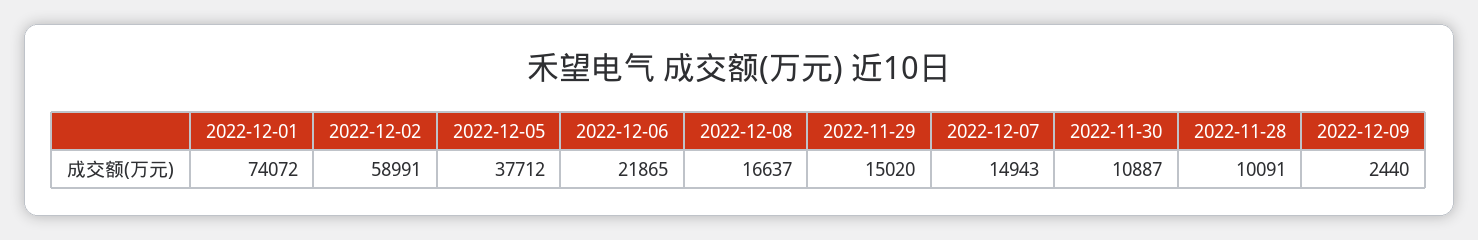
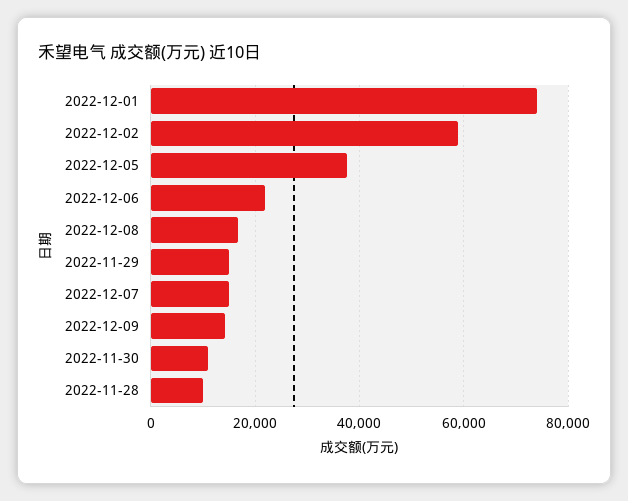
2022-12-09: 2440 -> 14000

